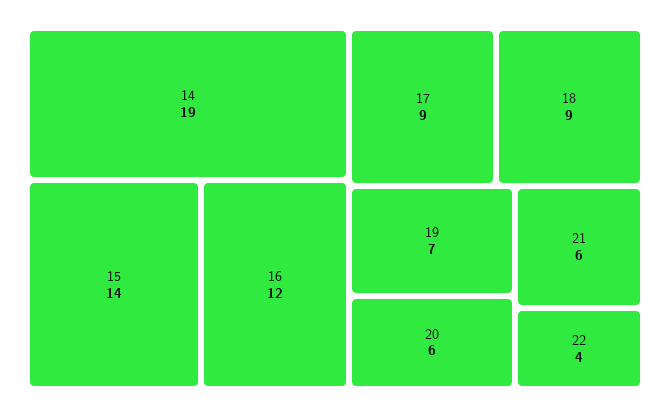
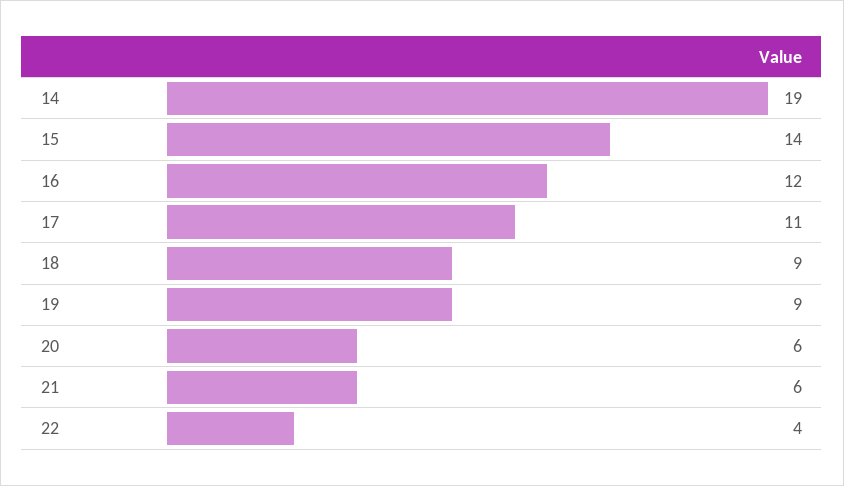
17: 9 -> 11
19: 7 -> 9

